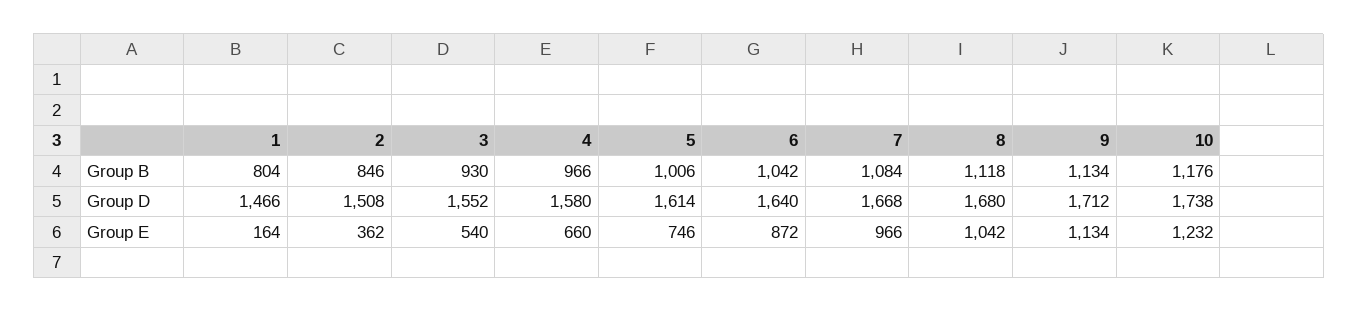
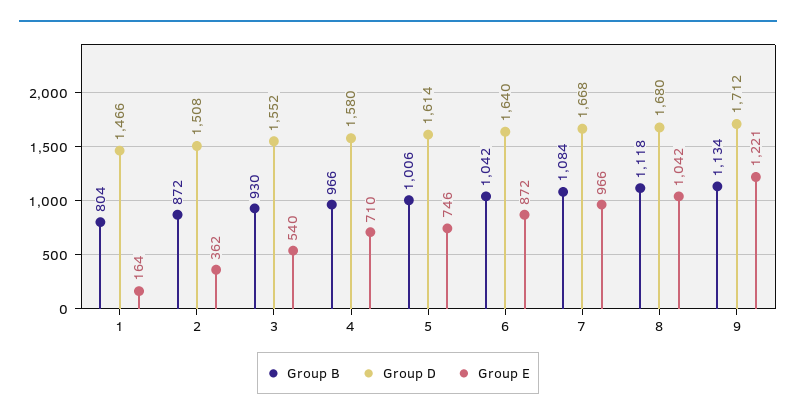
Group B, 2: 846 -> 872
Group B, 10: 1176 -> none
Group D, 10: 1738 -> none
Group E, 4: 660 -> 710
Group E, 9: 1134 -> 1221
Group E, 10: 1232 -> none

